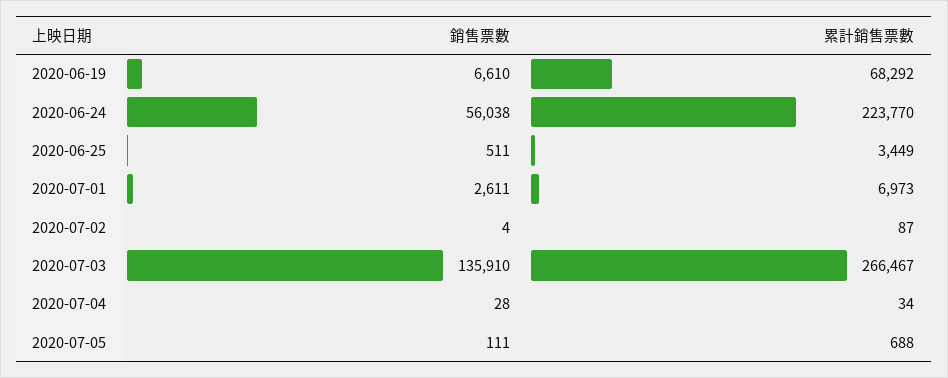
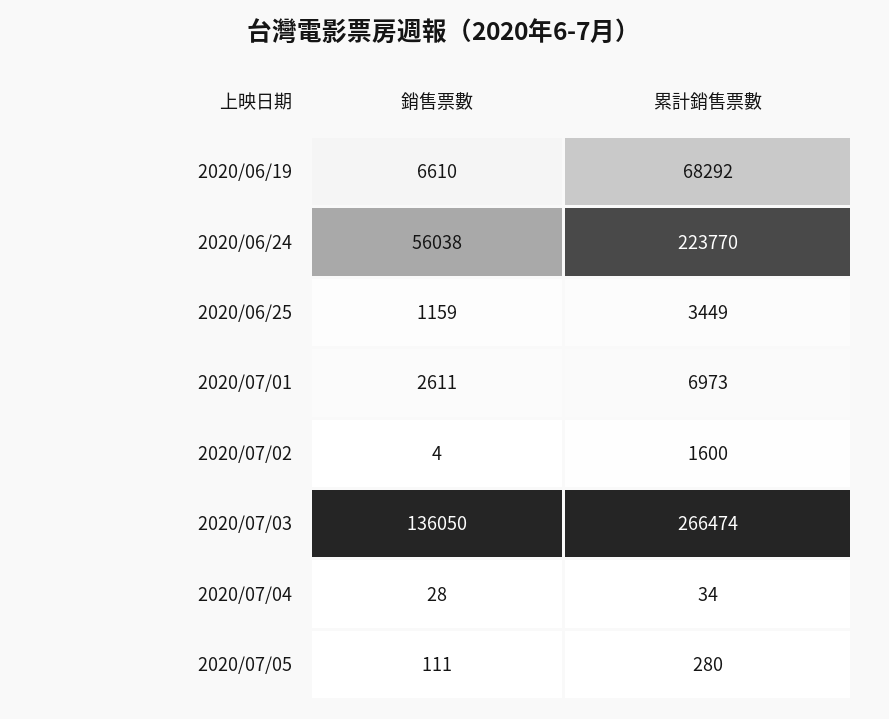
銷售票數, 2020-06-25: 511 -> 1159
累計銷售票數, 2020-07-02: 87 -> 1600
銷售票數, 2020-07-03: 135910 -> 136050
累計銷售票數, 2020-07-03: 266467 -> 266474
累計銷售票數, 2020-07-05: 688 -> 280

